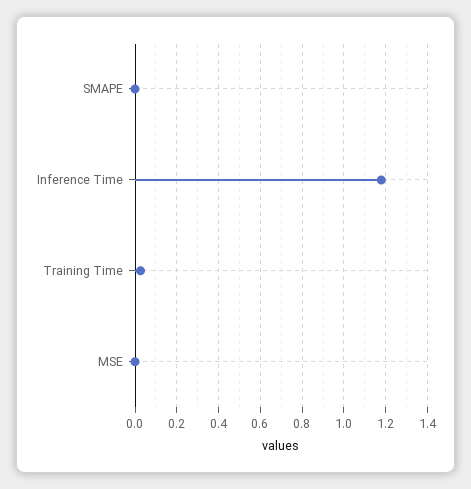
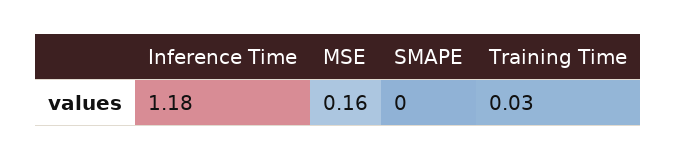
MSE: 0 -> 0.16

